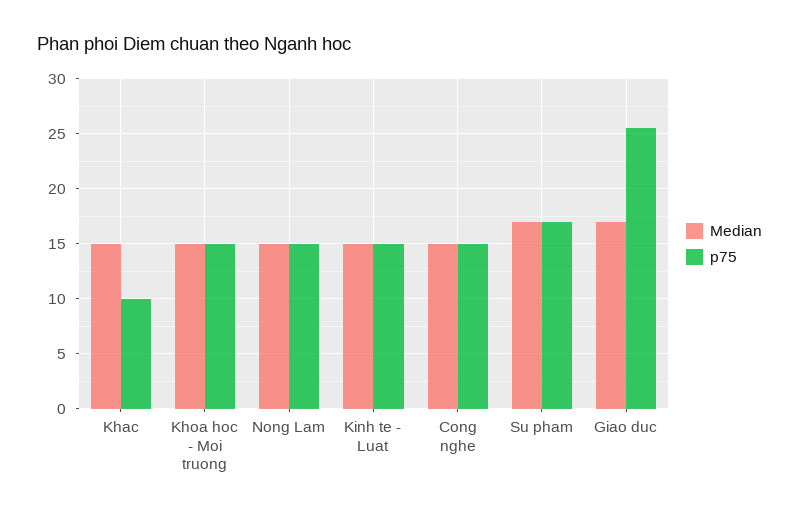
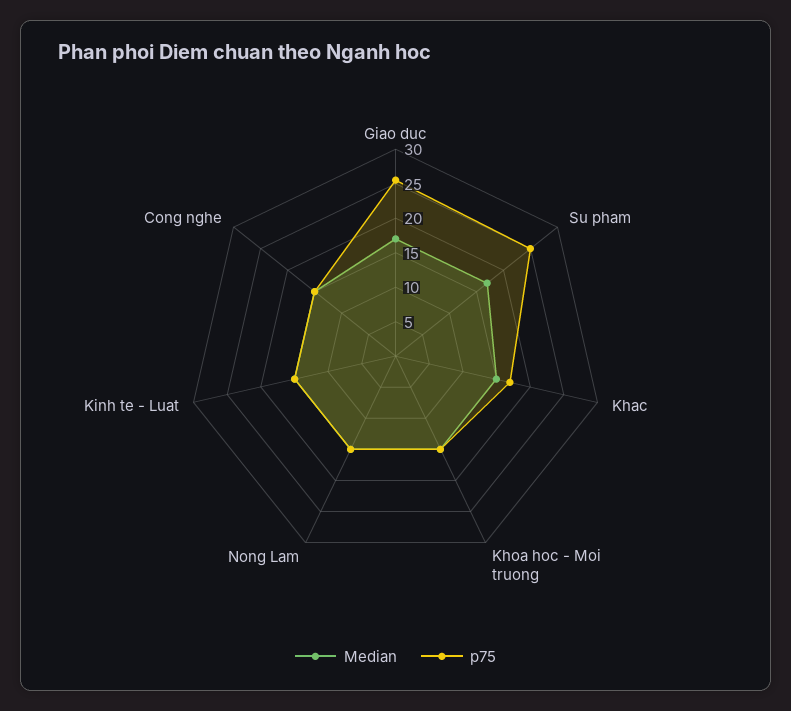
p75, Khac: 10 -> 17.5
p75, Su pham: 17 -> 25

